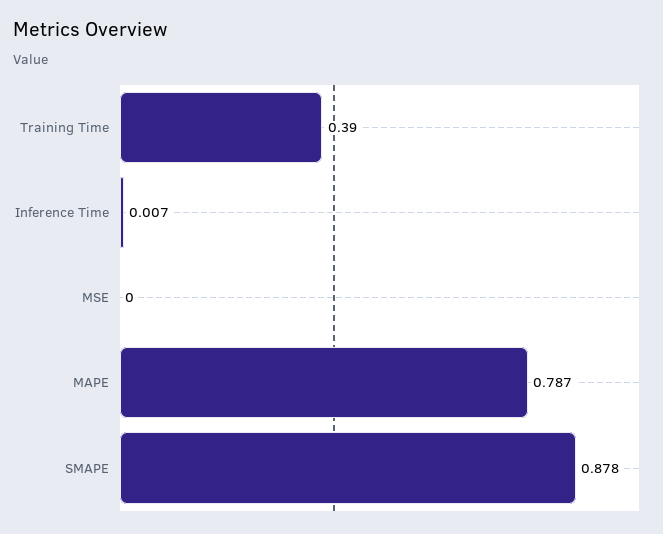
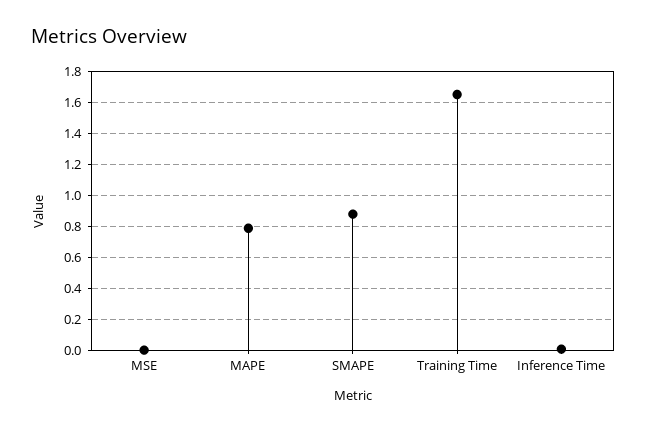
Training Time: 0.39 -> 1.65

